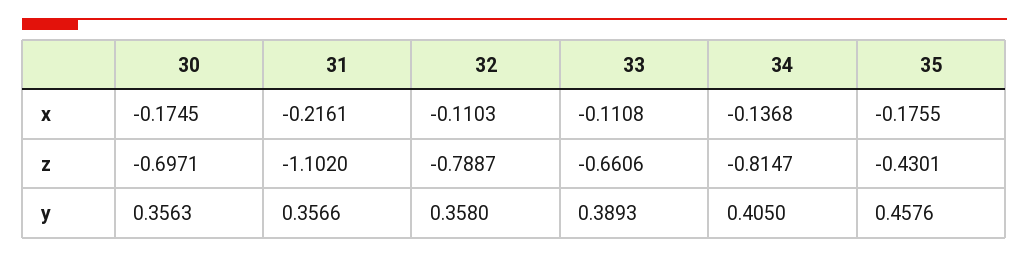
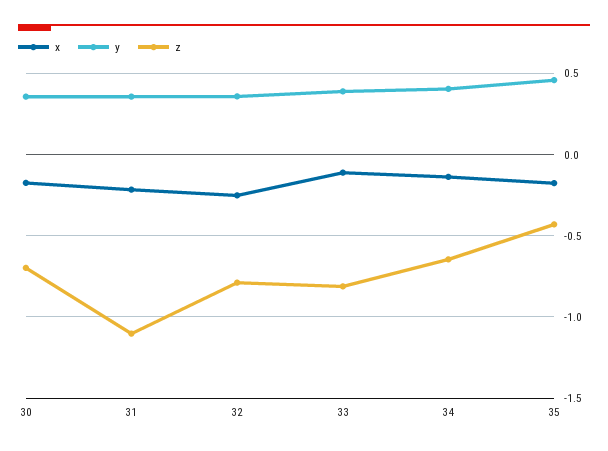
x, 32: -0.1103 -> -0.25
z, 33: -0.6606 -> -0.8
z, 34: -0.8147 -> -0.65

